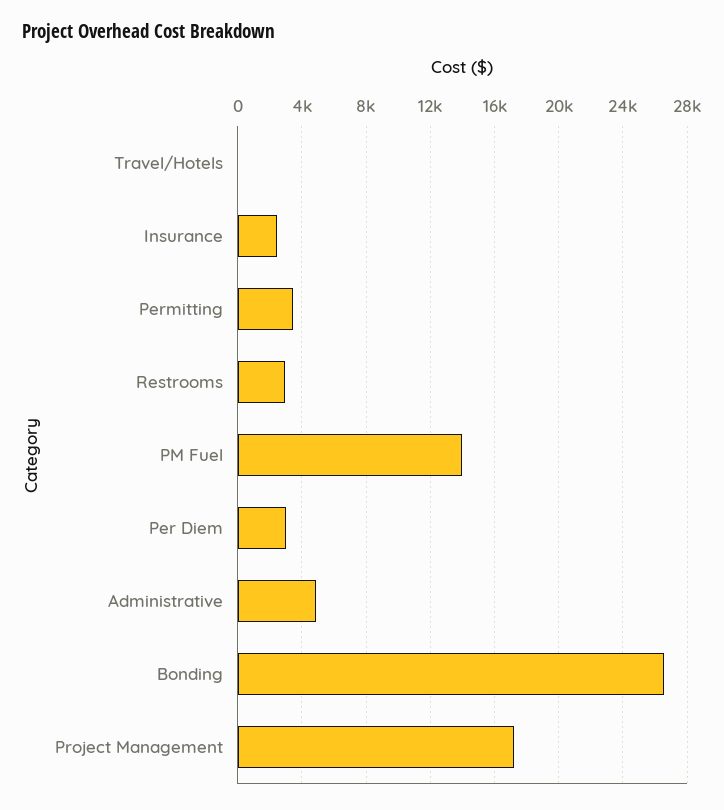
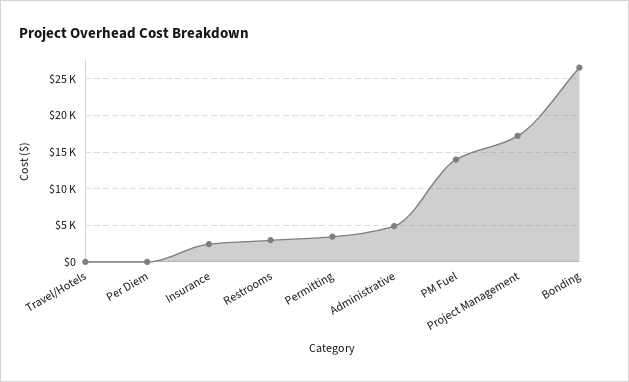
Per Diem: 3000 -> 0

